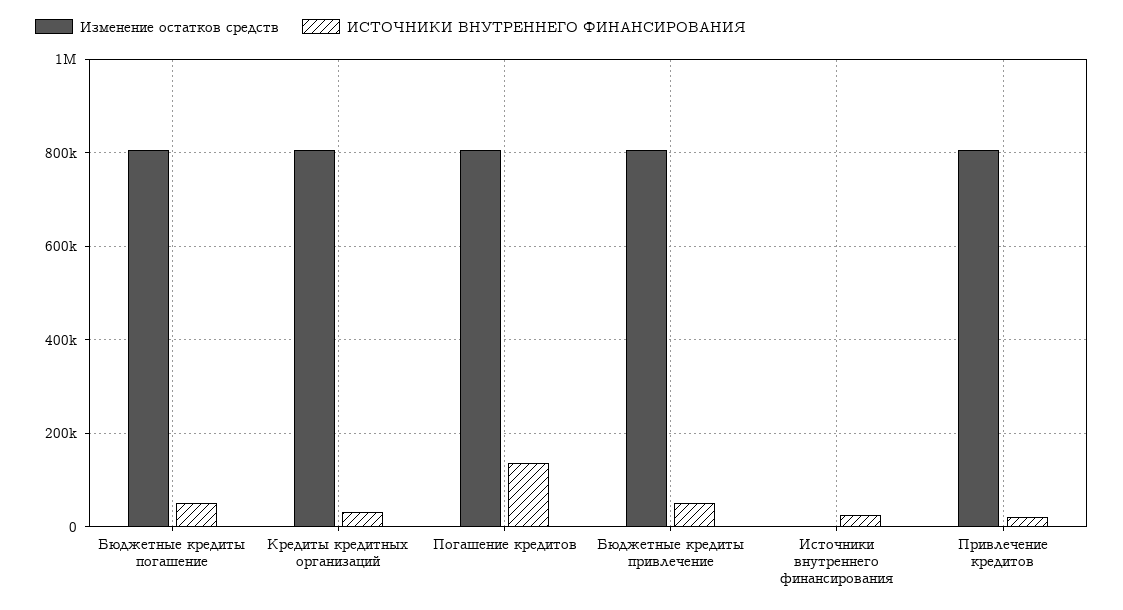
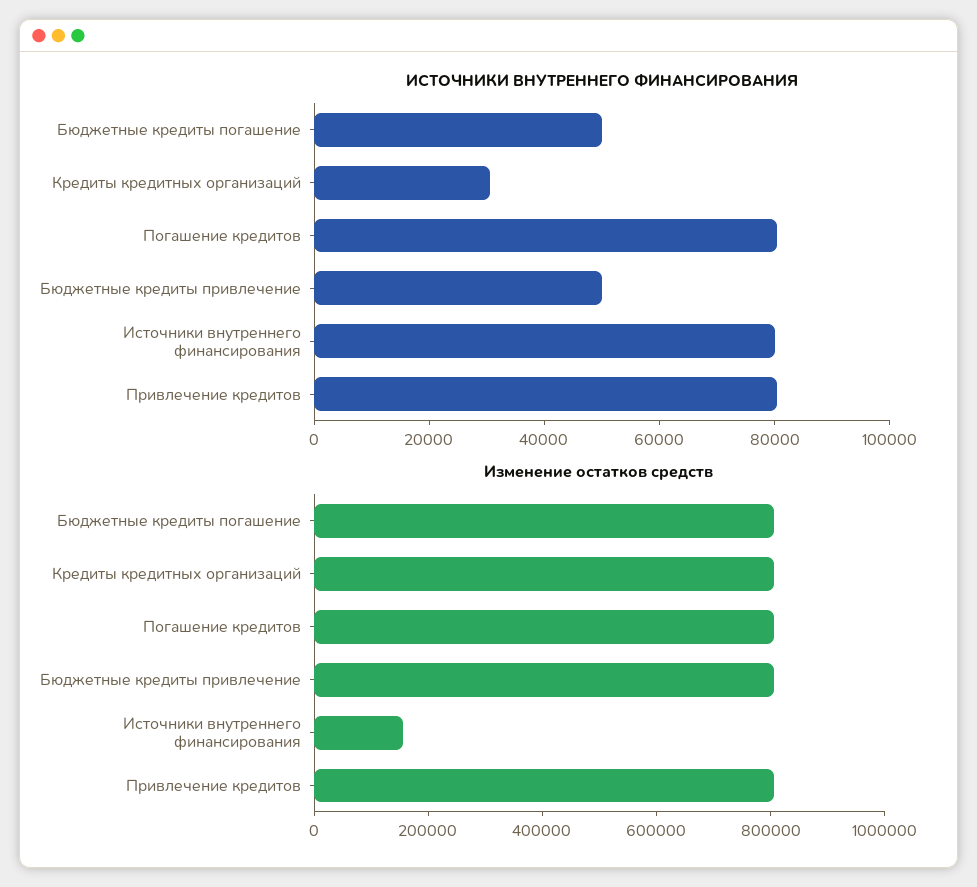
ИСТОЧНИКИ ВНУТРЕННЕГО ФИНАНСИРОВАНИЯ, Погашение кредитов: 140000 -> 80000
Изменение остатков средств, Источники внутреннего финансирования: 0 -> 150000
ИСТОЧНИКИ ВНУТРЕННЕГО ФИНАНСИРОВАНИЯ, Источники внутреннего финансирования: 20000 -> 80000
ИСТОЧНИКИ ВНУТРЕННЕГО ФИНАНСИРОВАНИЯ, Привлечение кредитов: 20000 -> 80000

